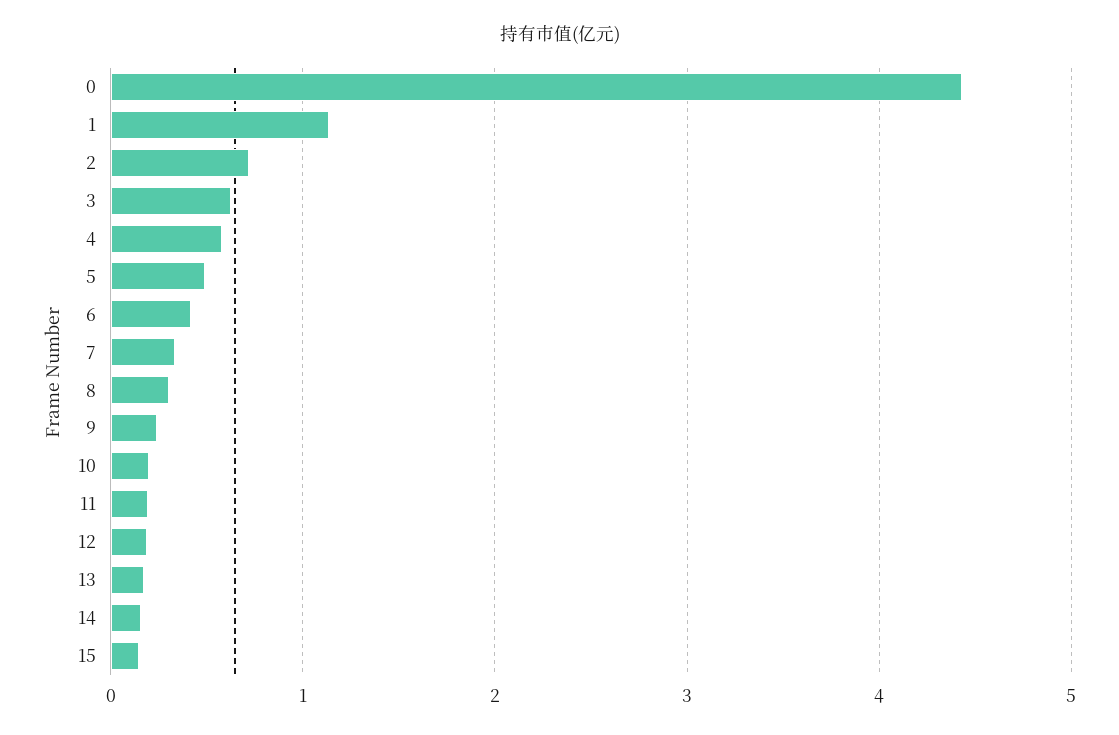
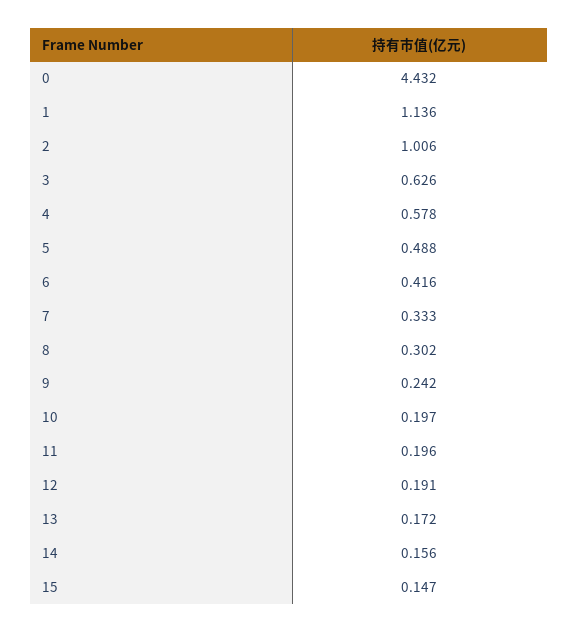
2: 0.7 -> 1.006

